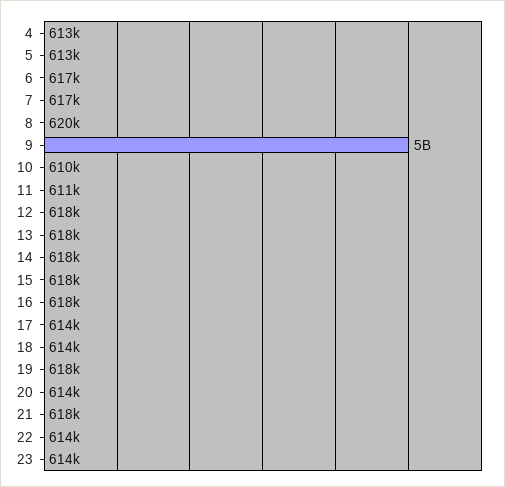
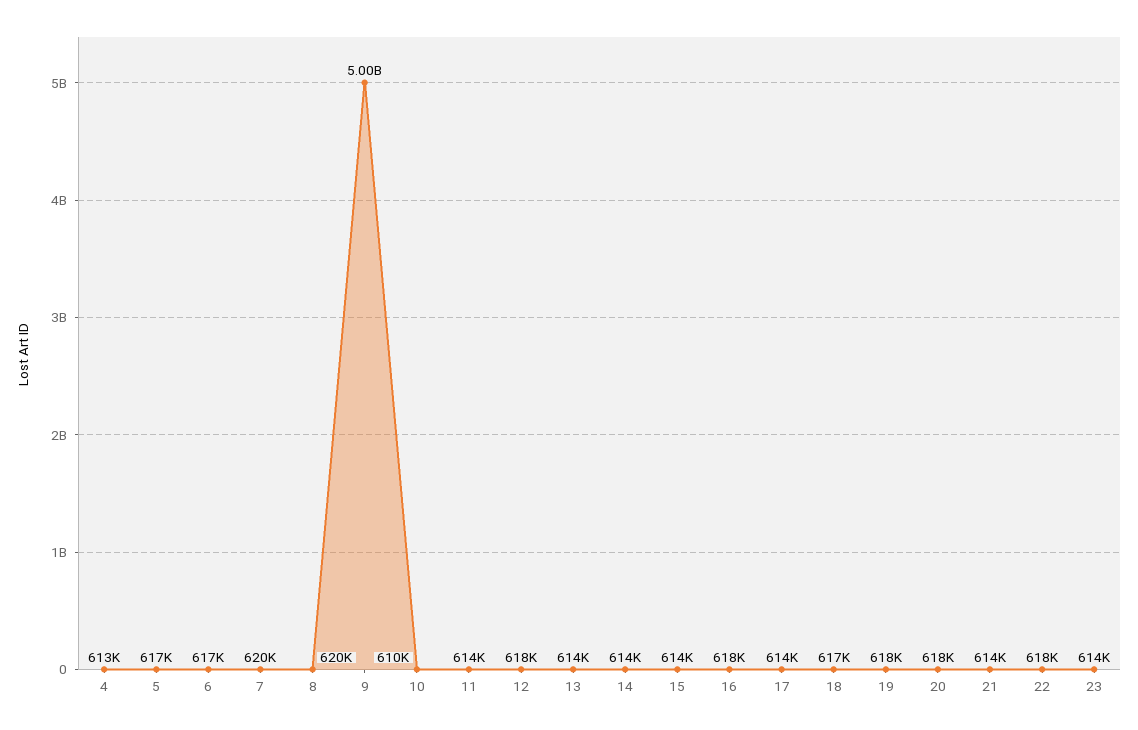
5: 613000 -> 617000
7: 617000 -> 620000
11: 611000 -> 614000
13: 618000 -> 614000
14: 618000 -> 614000
15: 618000 -> 614000
18: 614000 -> 617000
20: 614000 -> 618000
21: 618000 -> 614000
22: 614000 -> 618000

